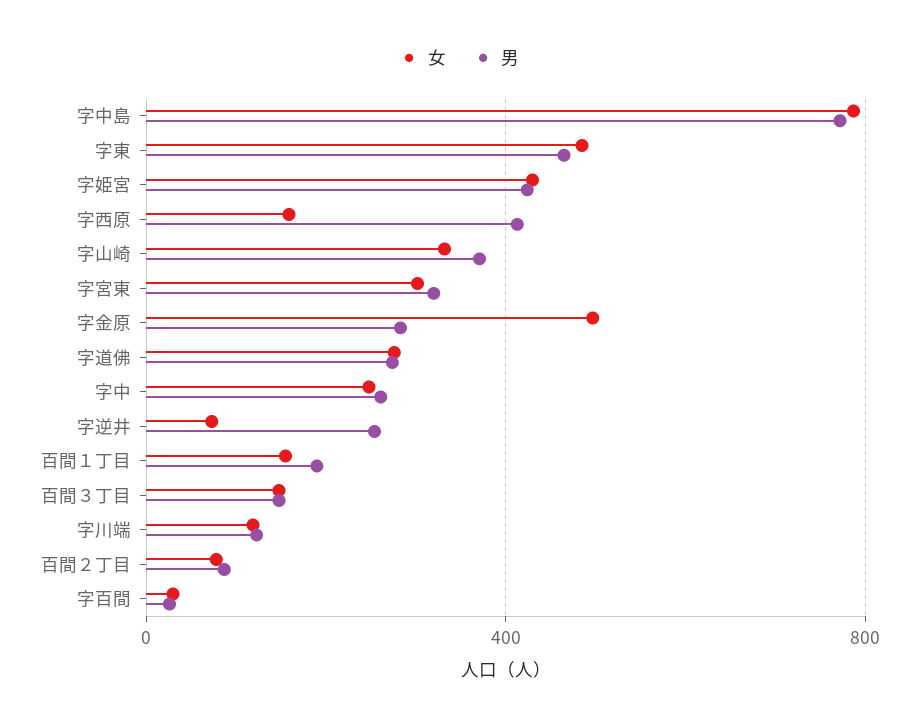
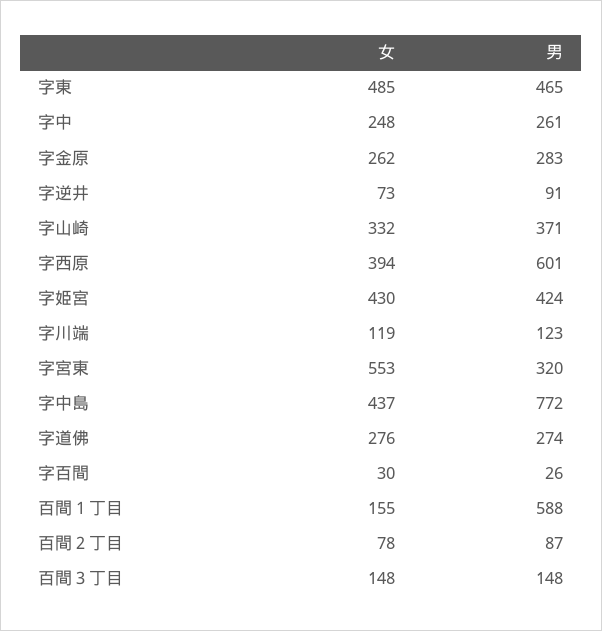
女, 字中島: 800 -> 437
女, 字西原: 150 -> 394
男, 字西原: 400 -> 601
女, 字宮東: 300 -> 553
女, 字金原: 500 -> 262
男, 字逆井: 250 -> 91
男, 百間１丁目: 200 -> 588

